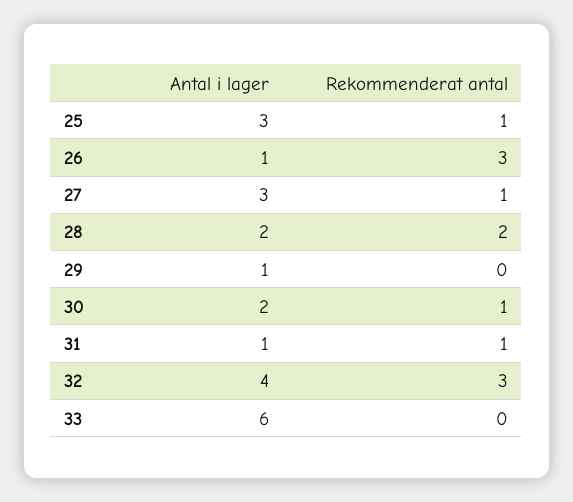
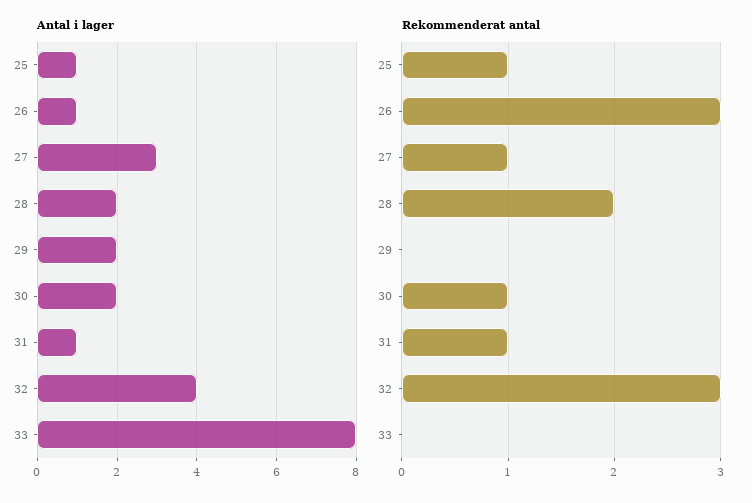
Antal i lager, 25: 3 -> 1
Antal i lager, 29: 1 -> 2
Antal i lager, 33: 6 -> 8

